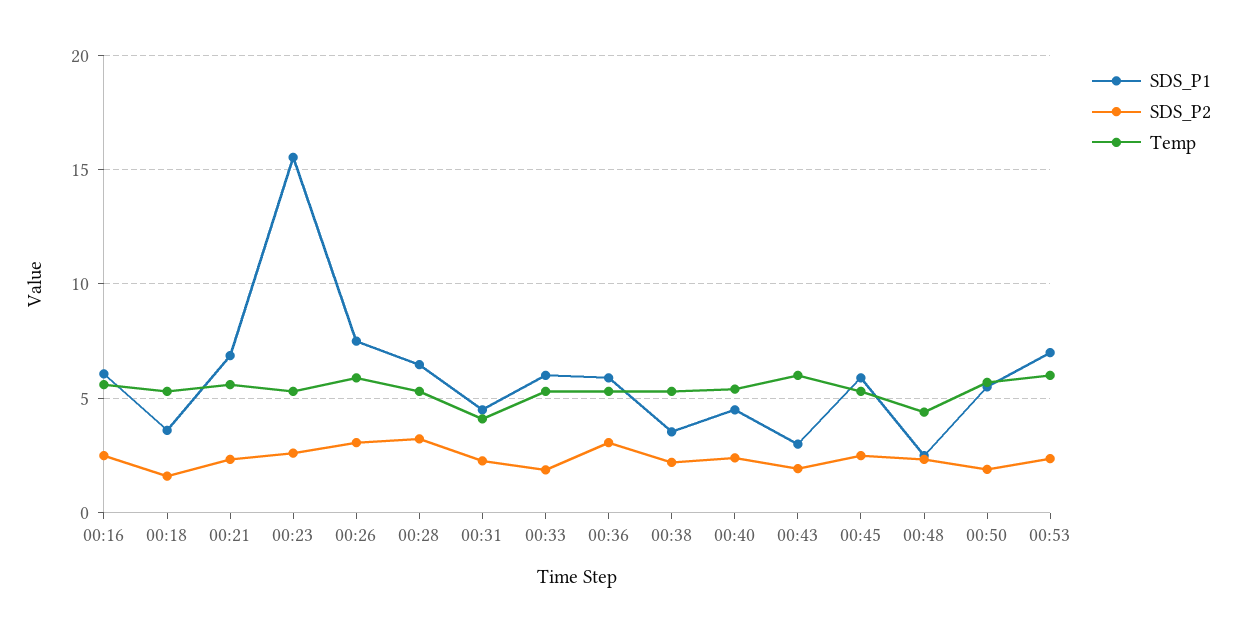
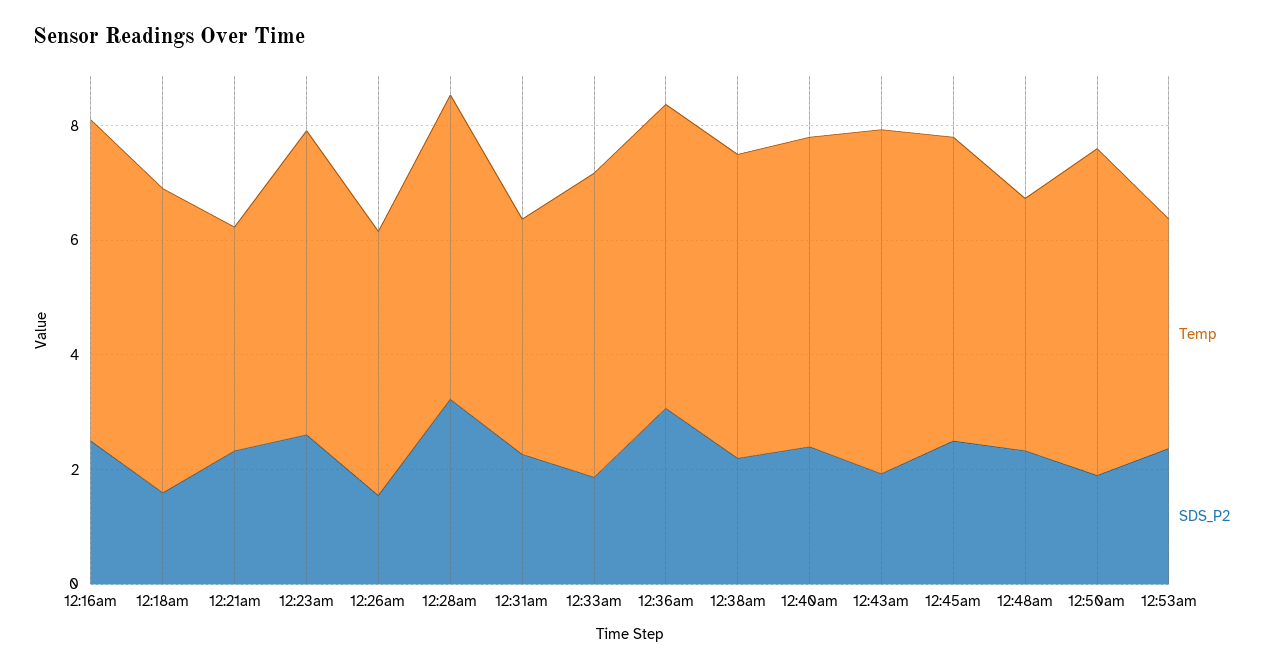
SDS_P1, 00:16: 6 -> none
SDS_P1, 00:18: 3.5 -> none
SDS_P1, 00:21: 7 -> none
Temp, 00:21: 5.5 -> 4
SDS_P1, 00:23: 15.5 -> none
SDS_P1, 00:26: 7.5 -> none
SDS_P2, 00:26: 3 -> 1.5
Temp, 00:26: 6 -> 4.5
SDS_P1, 00:28: 6.5 -> none
SDS_P1, 00:31: 4.5 -> none
SDS_P1, 00:33: 6 -> none
SDS_P1, 00:36: 6 -> none
SDS_P1, 00:38: 3.5 -> none
SDS_P1, 00:40: 4.5 -> none
SDS_P1, 00:43: 3 -> none
SDS_P1, 00:45: 6 -> none
SDS_P1, 00:48: 2.5 -> none
SDS_P1, 00:50: 5.5 -> none
SDS_P1, 00:53: 7 -> none
Temp, 00:53: 6 -> 4

